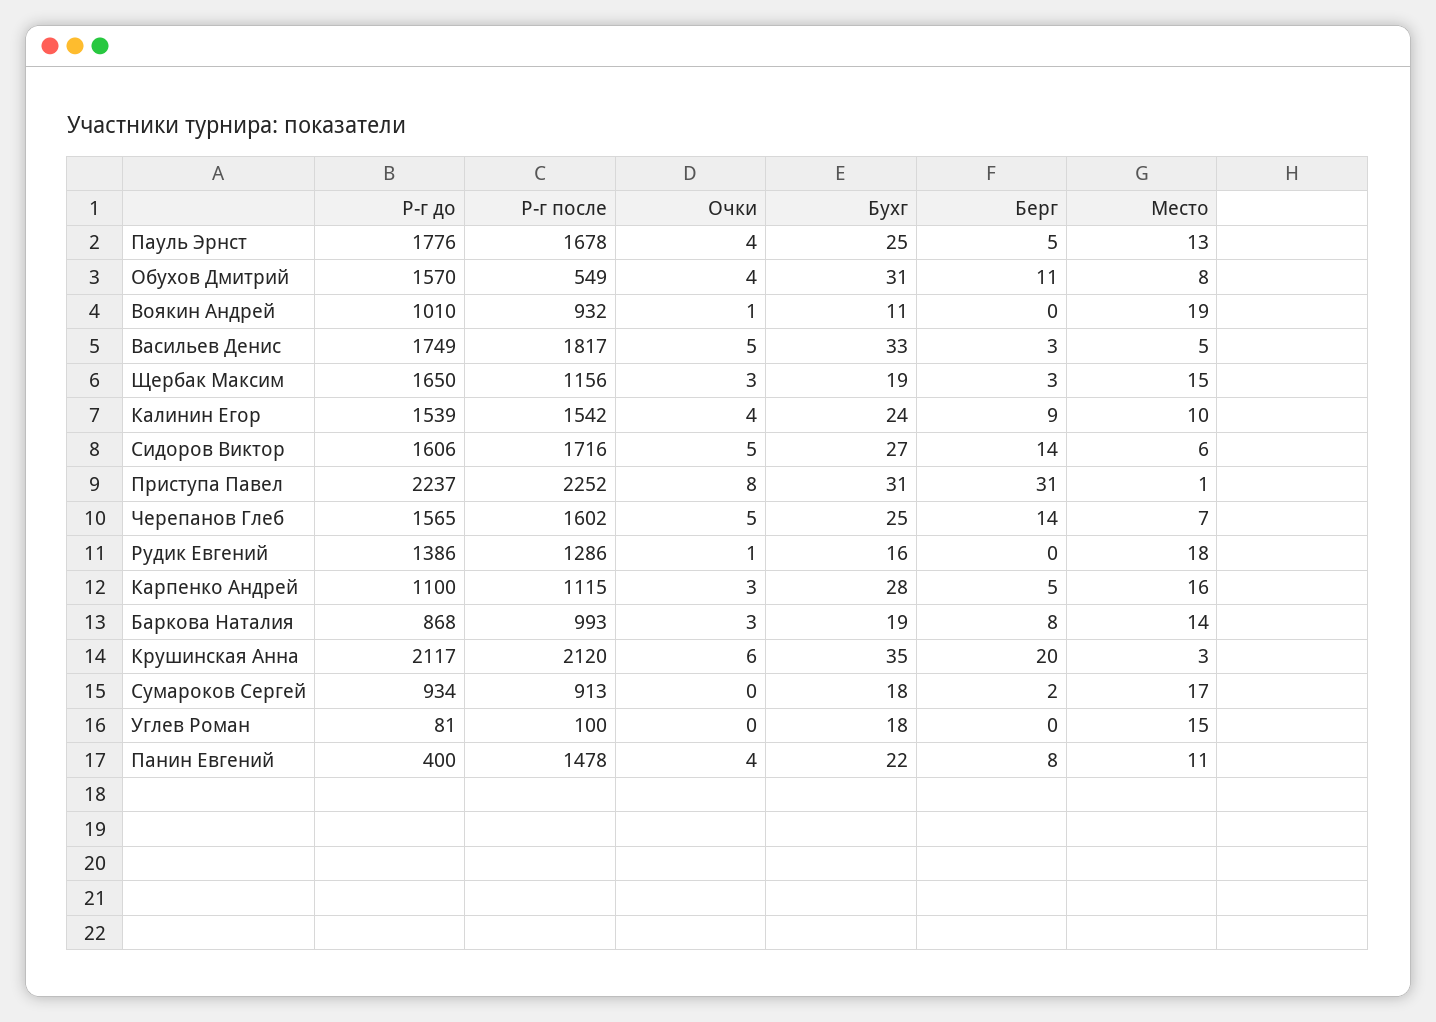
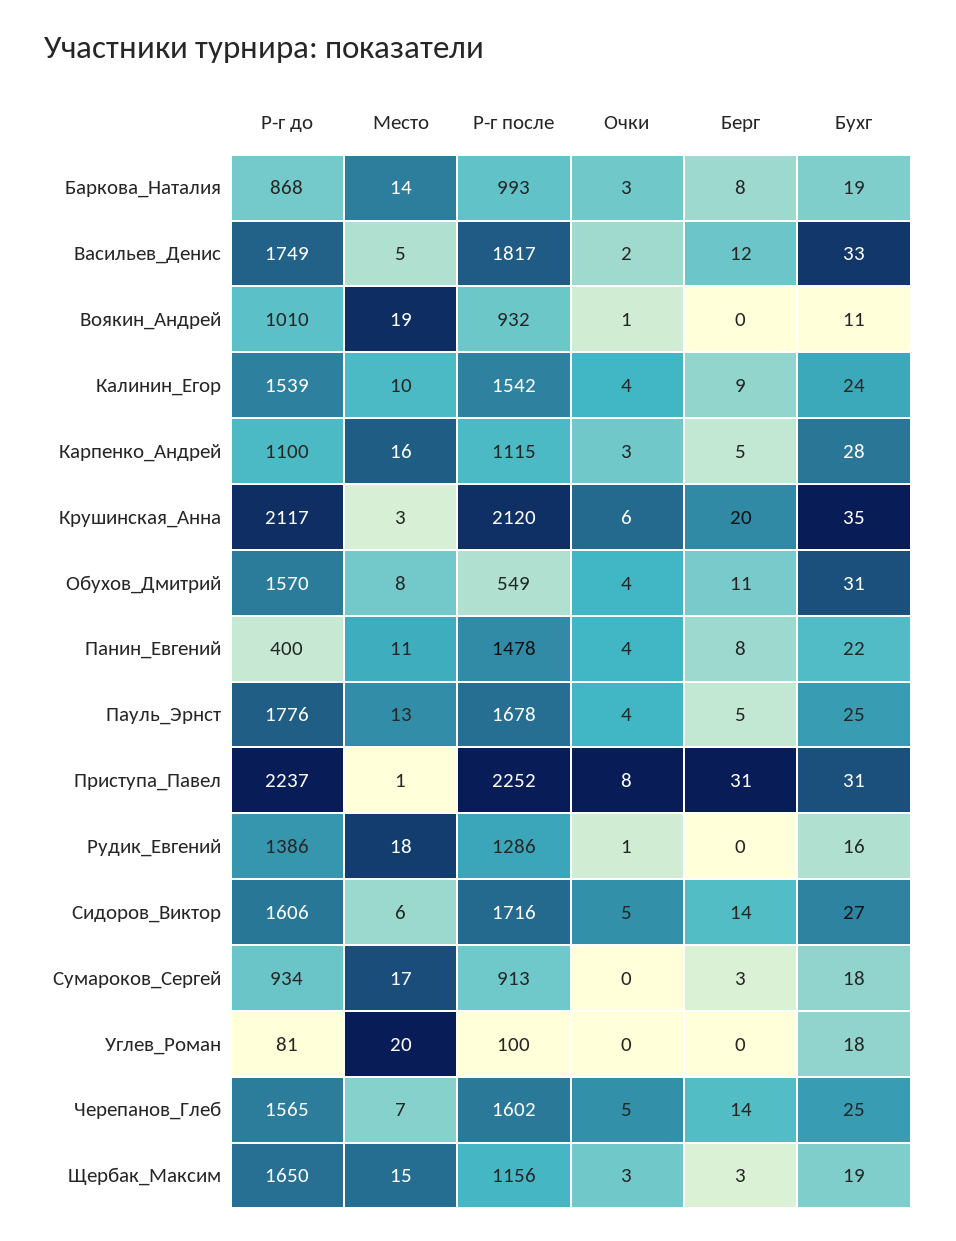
Очки, Васильев Денис: 5 -> 2
Берг, Васильев Денис: 3 -> 12
Берг, Сумароков Сергей: 2 -> 3
Место, Углев Роман: 15 -> 20

